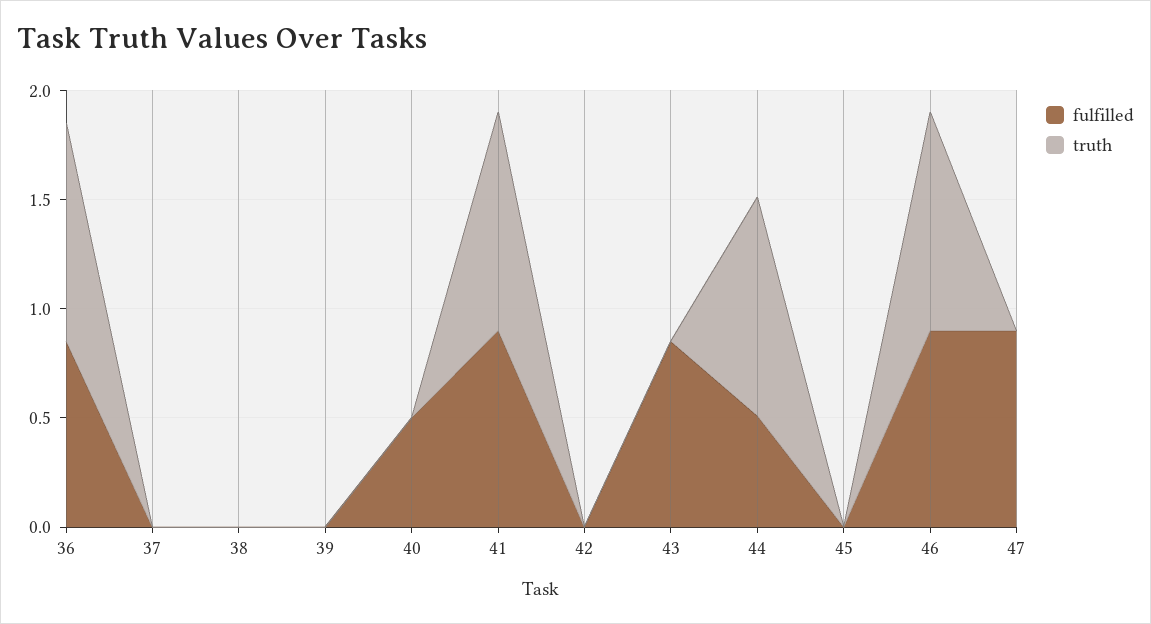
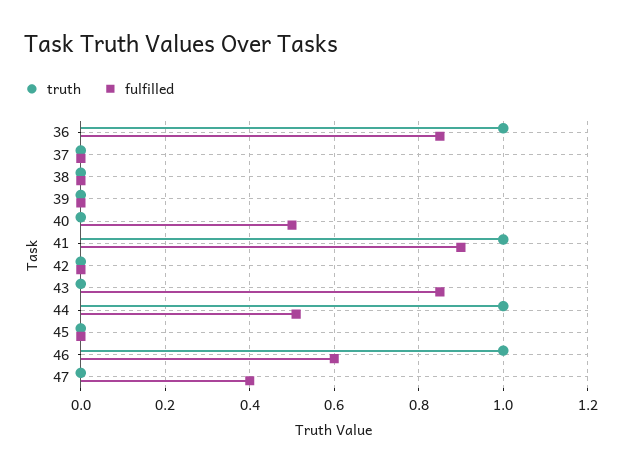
fulfilled, 46: 0.9 -> 0.6
fulfilled, 47: 0.9 -> 0.4

